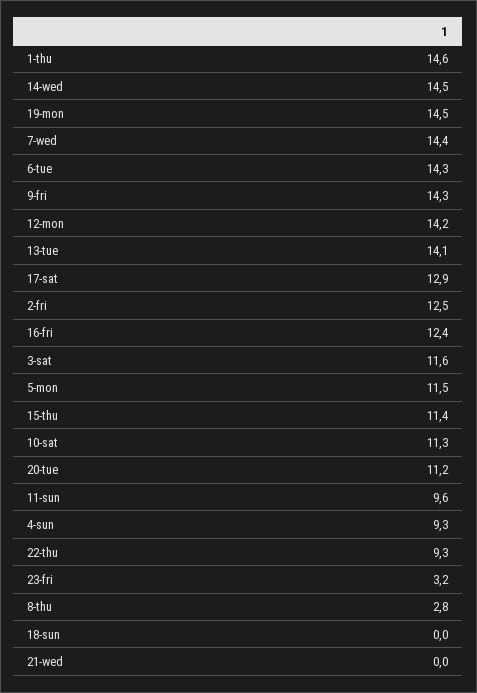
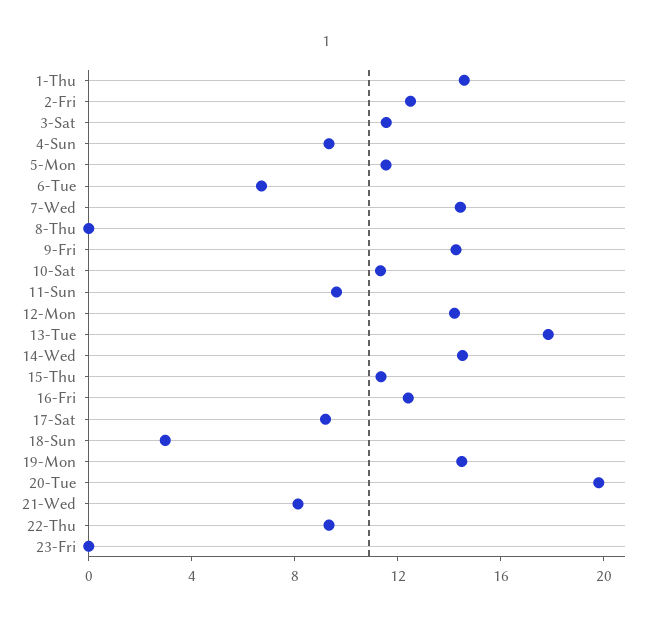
6-tue: 14.3 -> 7
13-tue: 14.1 -> 18
17-sat: 12.9 -> 9
20-tue: 11.2 -> 20
23-fri: 3.2 -> 0
8-thu: 2.8 -> 0
18-sun: 0 -> 3
21-wed: 0 -> 8

